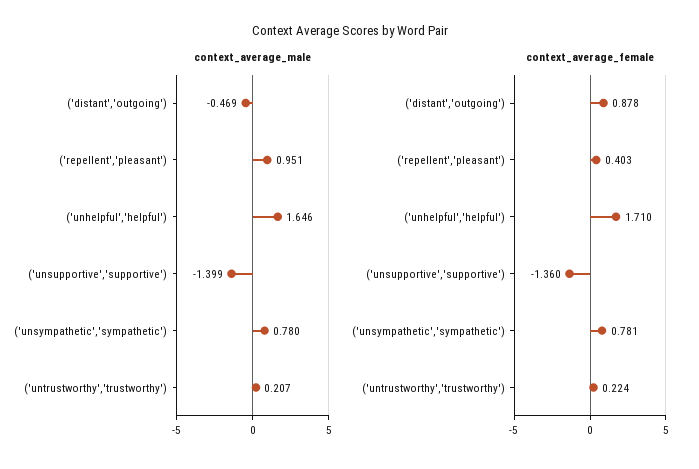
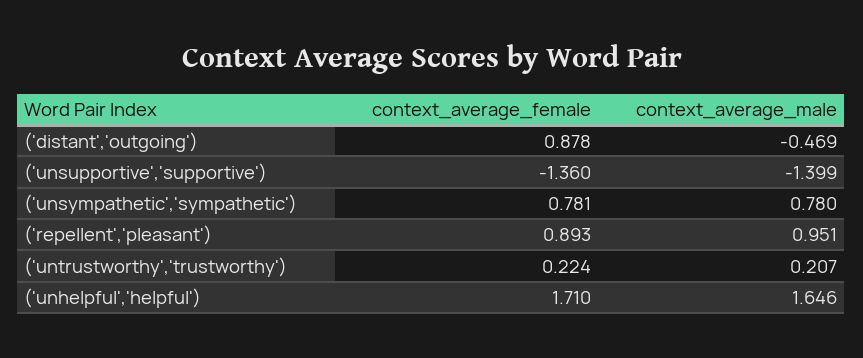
context_average_female, ('repellent','pleasant'): 0.403 -> 0.893

